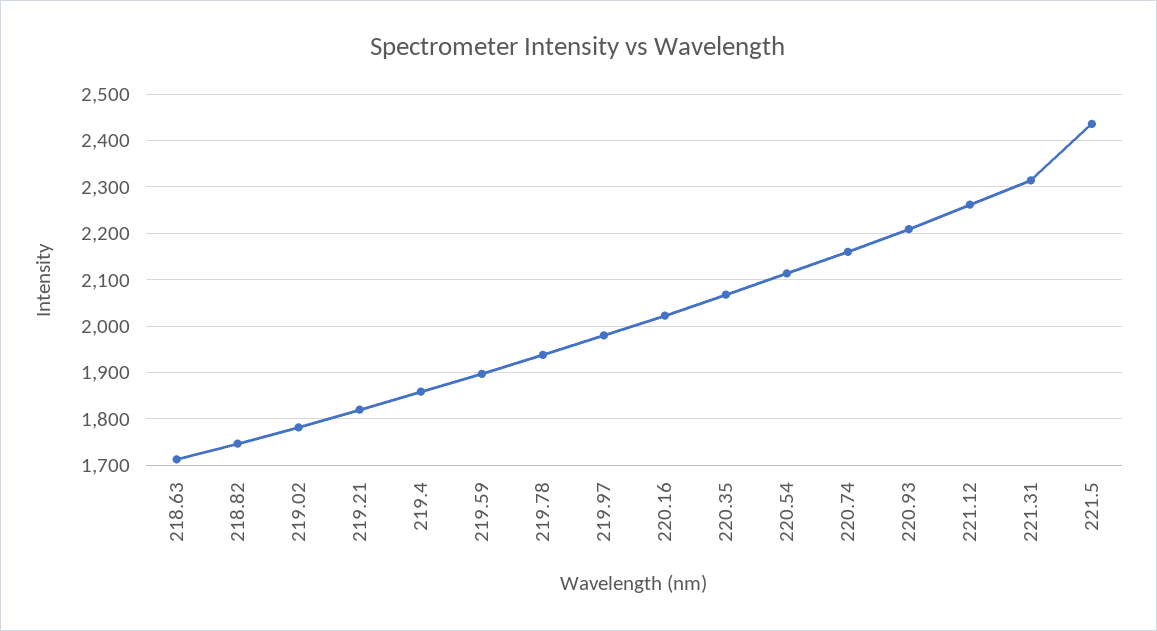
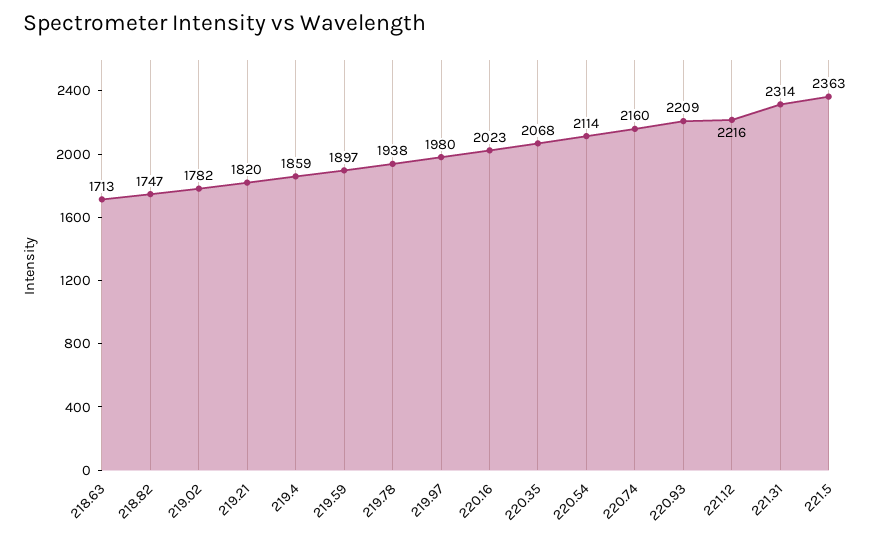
221.12: 2260 -> 2216
221.5: 2440 -> 2363

